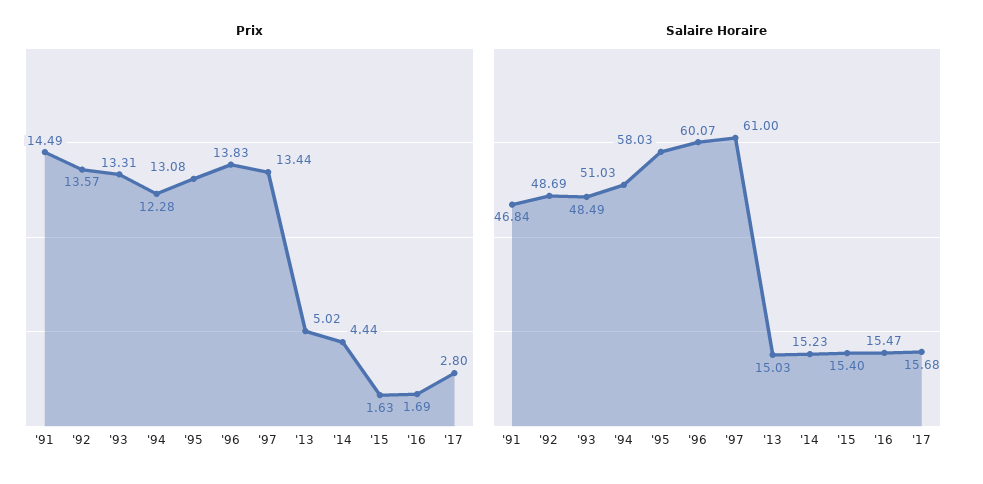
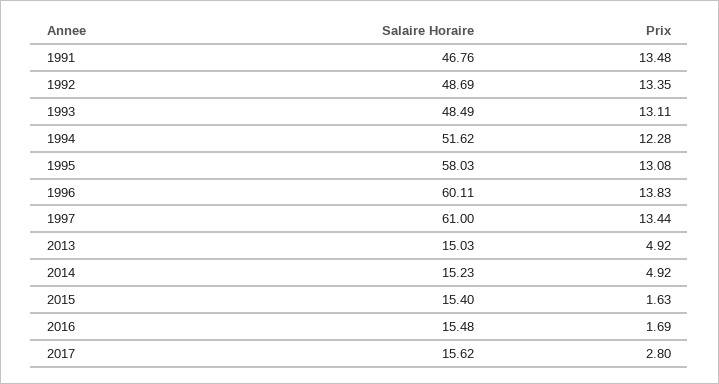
Prix, '91: 14.49 -> 13.48
Prix, '92: 13.57 -> 13.35
Prix, '93: 13.31 -> 13.11
Prix, '13: 5.02 -> 4.92
Prix, '14: 4.44 -> 4.92
Salaire Horaire, '91: 46.84 -> 46.76
Salaire Horaire, '94: 51.03 -> 51.62
Salaire Horaire, '96: 60.07 -> 60.11
Salaire Horaire, '16: 15.47 -> 15.48
Salaire Horaire, '17: 15.68 -> 15.62

